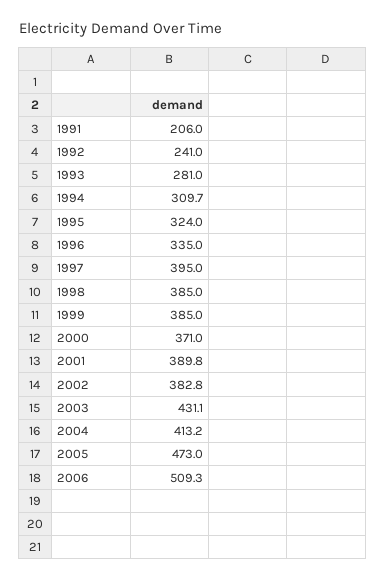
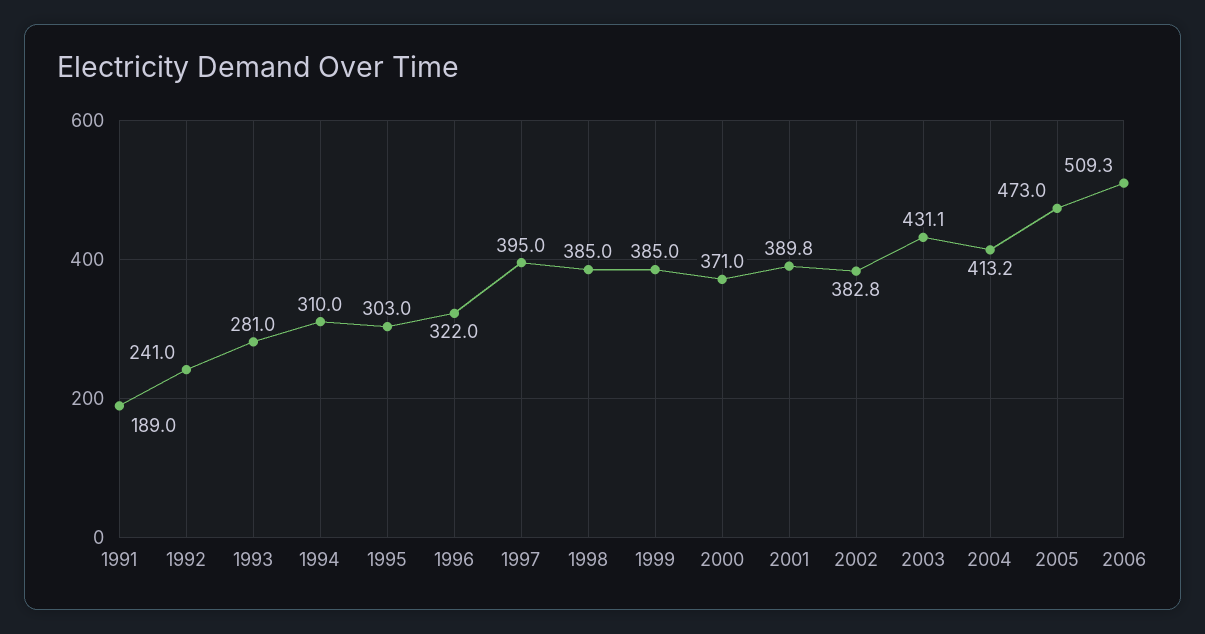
1991: 206 -> 189
1994: 309.7 -> 310
1995: 324 -> 303
1996: 335 -> 322

